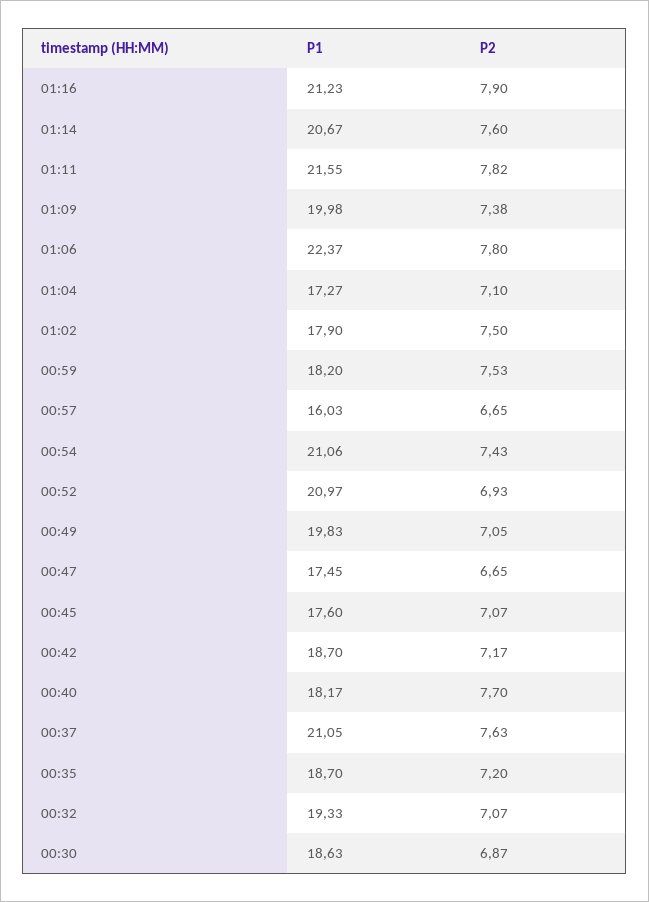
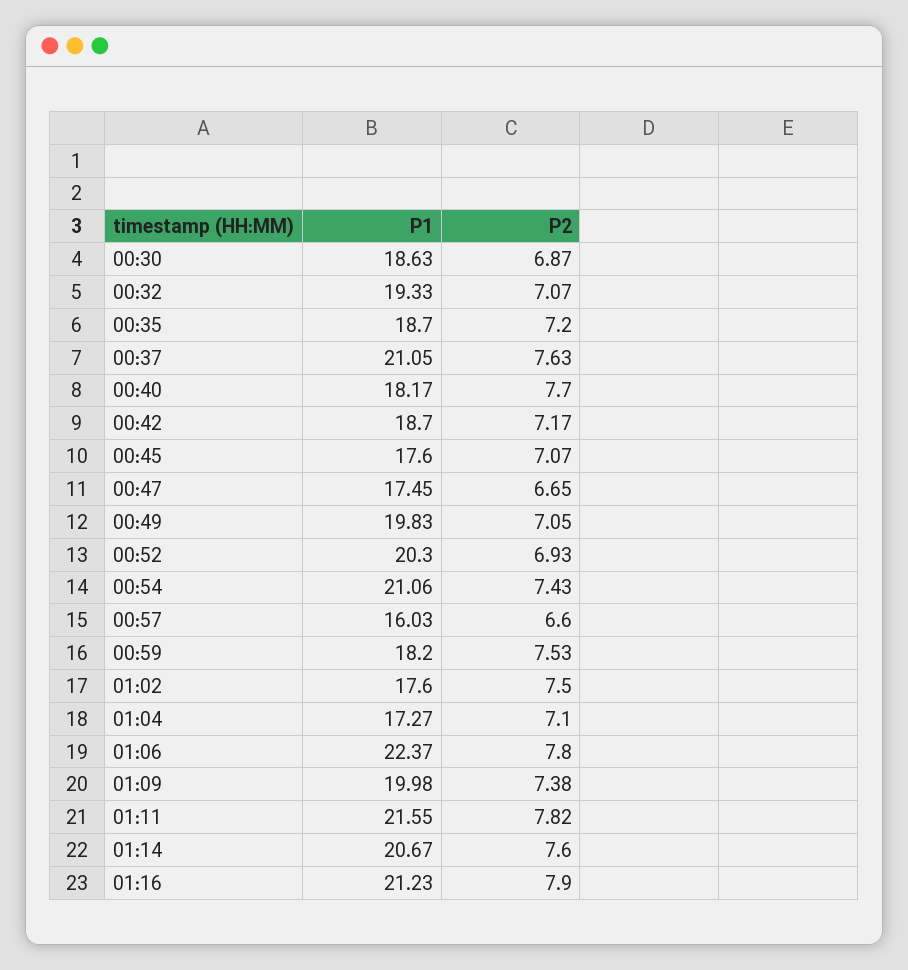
P1, 01:02: 17.9 -> 17.6
P2, 00:57: 6.65 -> 6.6
P1, 00:52: 20.97 -> 20.3

